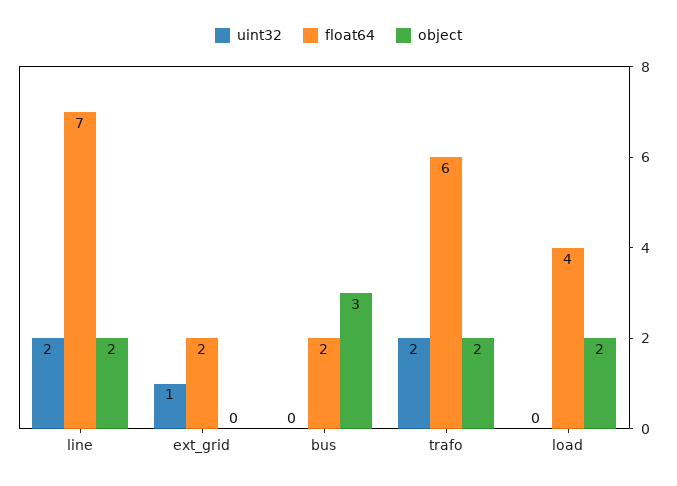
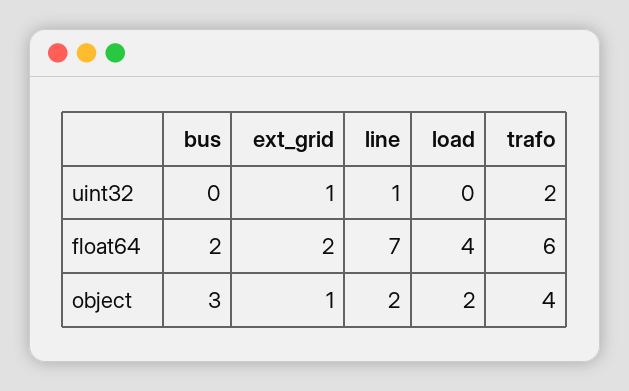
uint32, line: 2 -> 1
object, ext_grid: 0 -> 1
object, trafo: 2 -> 4

